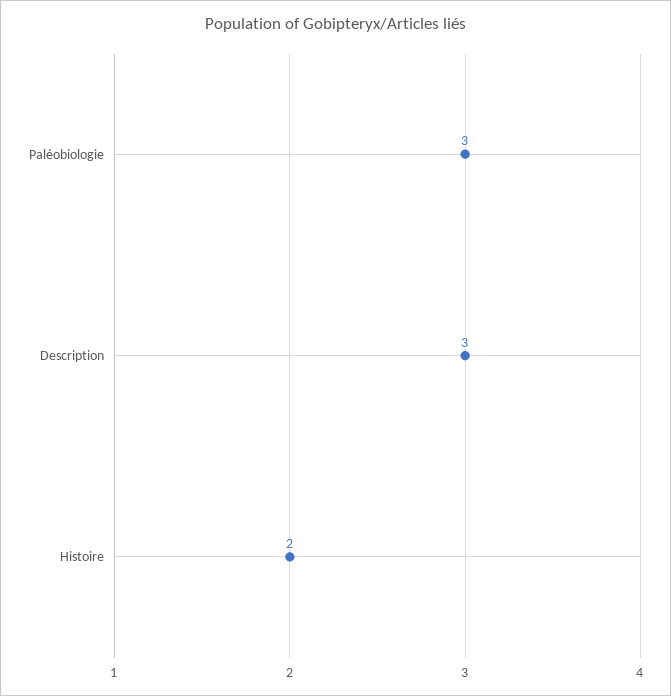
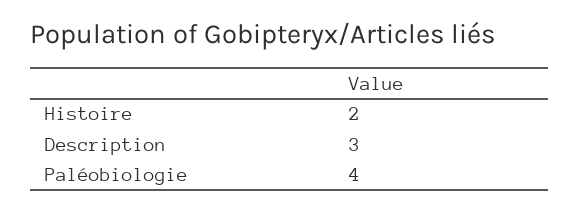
Paléobiologie: 3 -> 4

